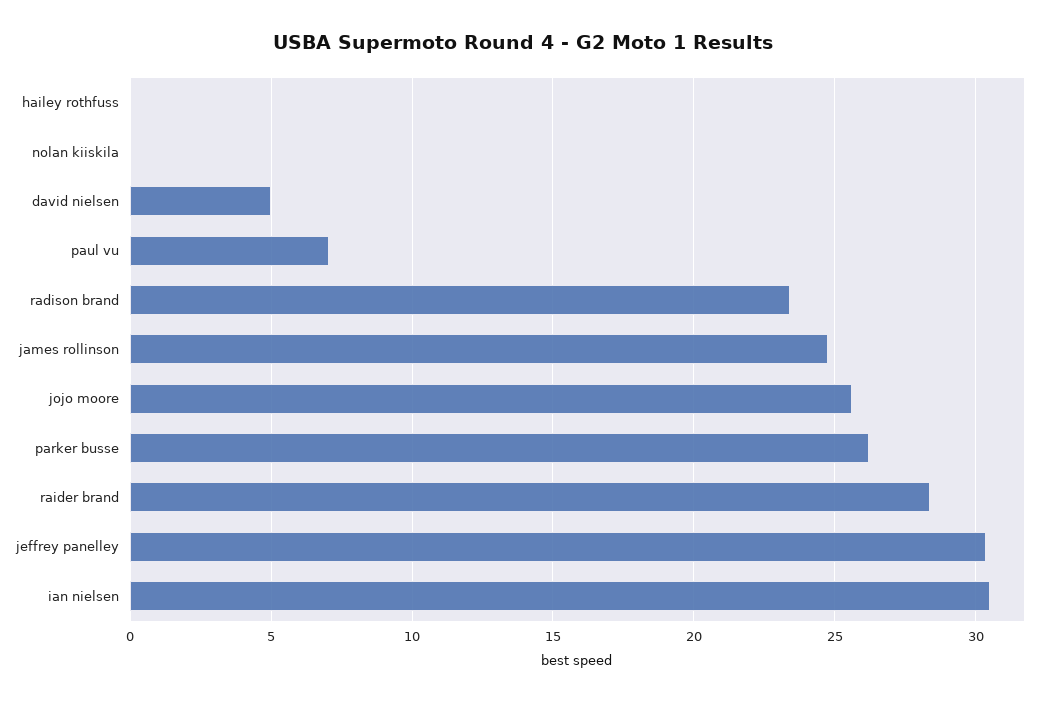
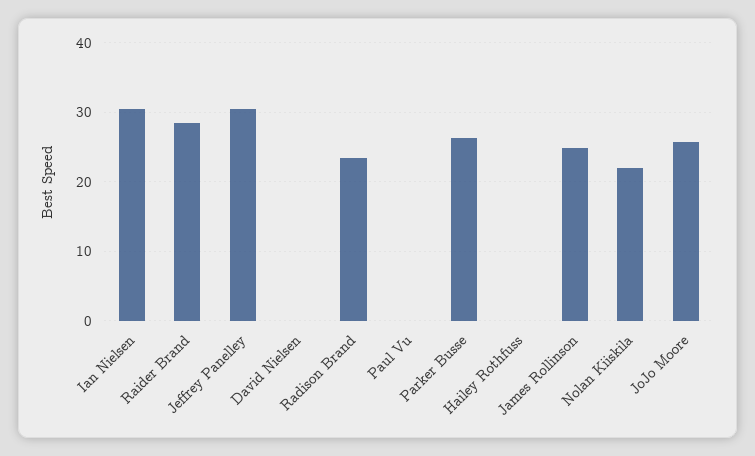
nolan kiiskila: 0 -> 22
david nielsen: 5 -> 0
paul vu: 7 -> 0

